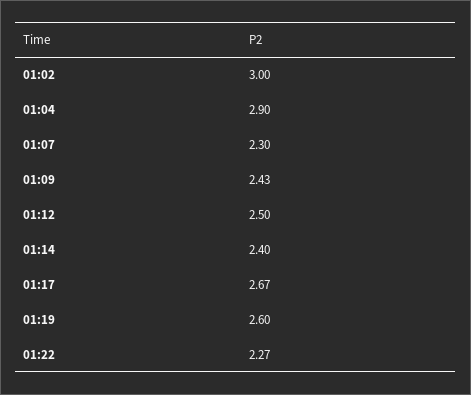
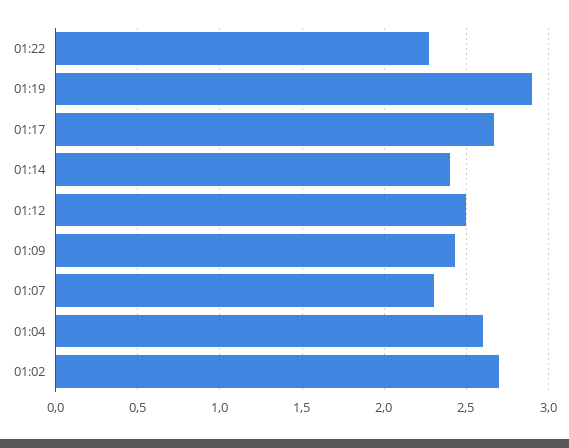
01:02: 3 -> 2.7
01:04: 2.9 -> 2.6
01:19: 2.6 -> 2.9

